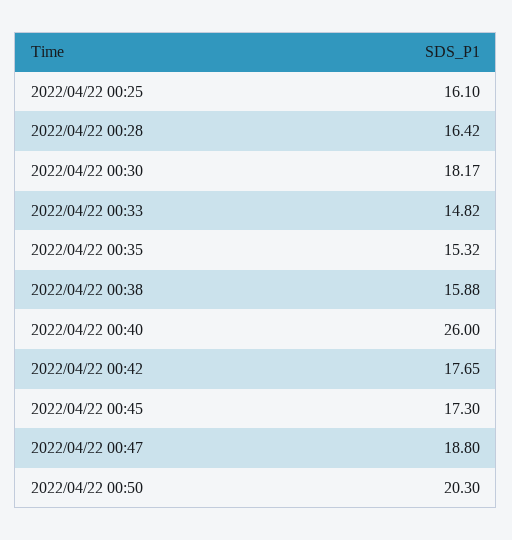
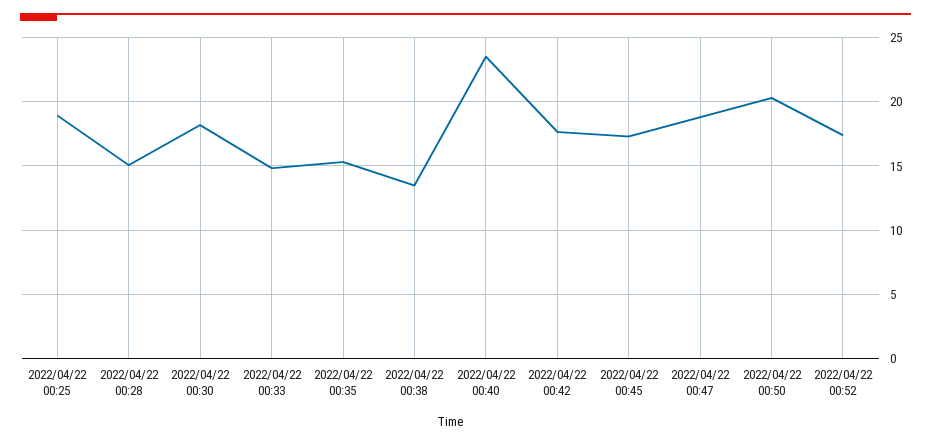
2022/04/22 00:25: 16.1 -> 19
2022/04/22 00:28: 16.42 -> 15
2022/04/22 00:38: 15.88 -> 13.5
2022/04/22 00:40: 26 -> 23.5
2022/04/22 00:52: none -> 17.5

